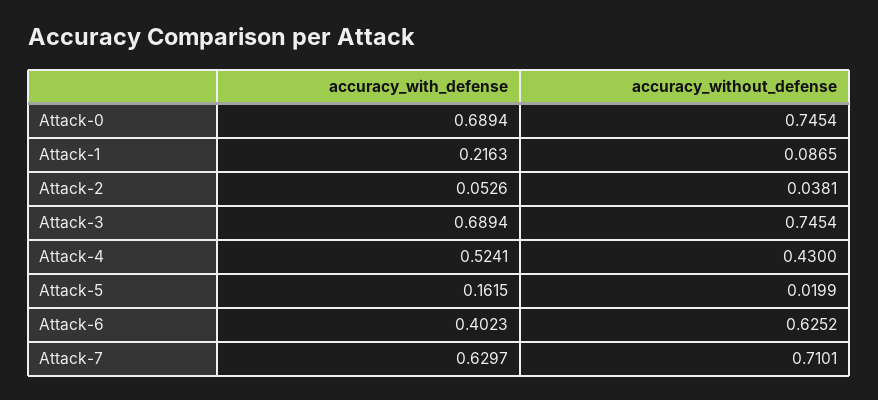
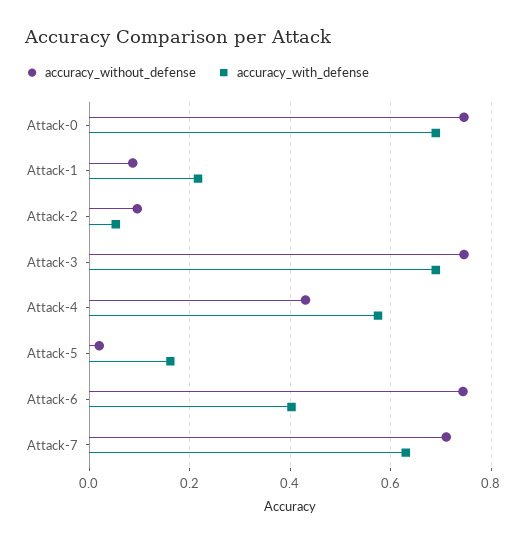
accuracy_without_defense, Attack-2: 0.0381 -> 0.1
accuracy_with_defense, Attack-4: 0.5241 -> 0.58
accuracy_without_defense, Attack-6: 0.6252 -> 0.74

